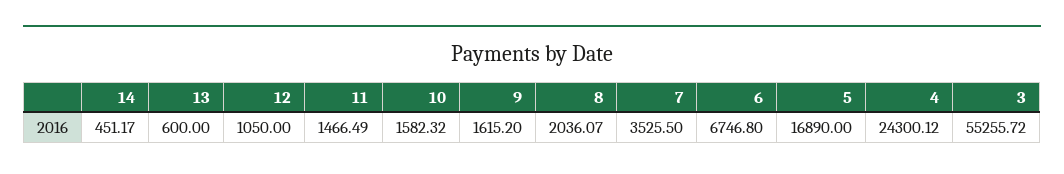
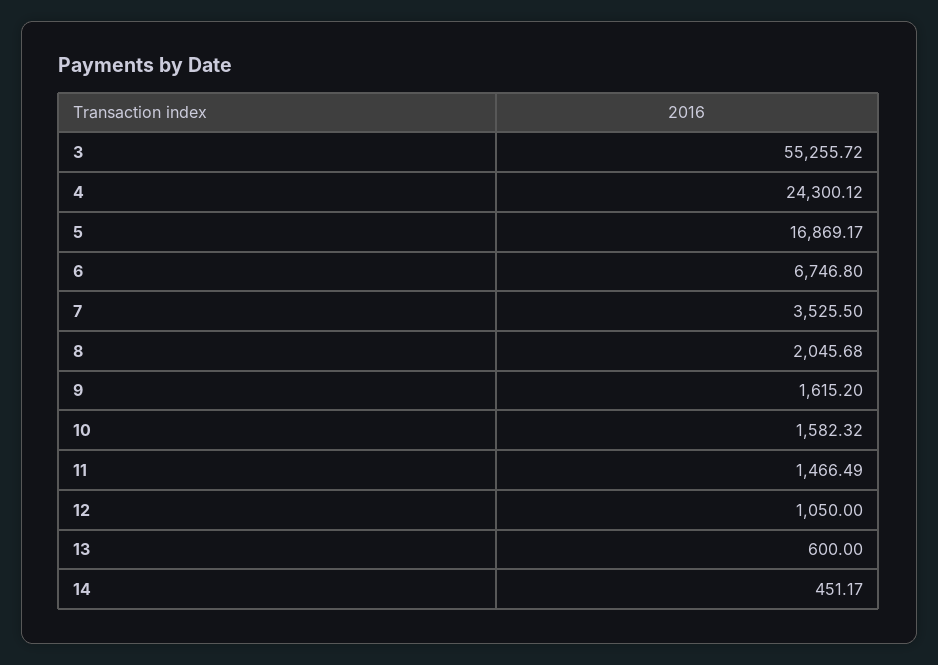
8: 2036.07 -> 2045.68
5: 16890 -> 16869.17

